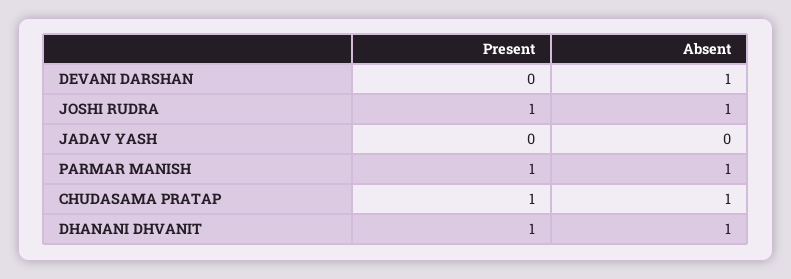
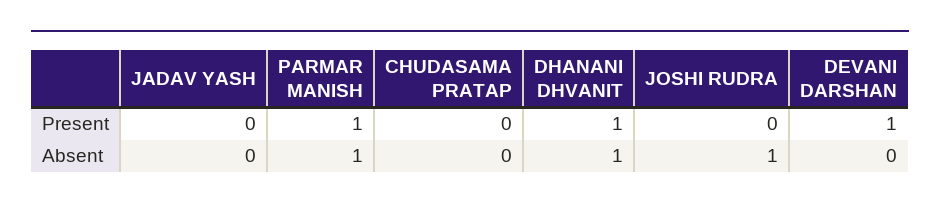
Present, DEVANI DARSHAN: 0 -> 1
Absent, DEVANI DARSHAN: 1 -> 0
Present, JOSHI RUDRA: 1 -> 0
Present, CHUDASAMA PRATAP: 1 -> 0
Absent, CHUDASAMA PRATAP: 1 -> 0

